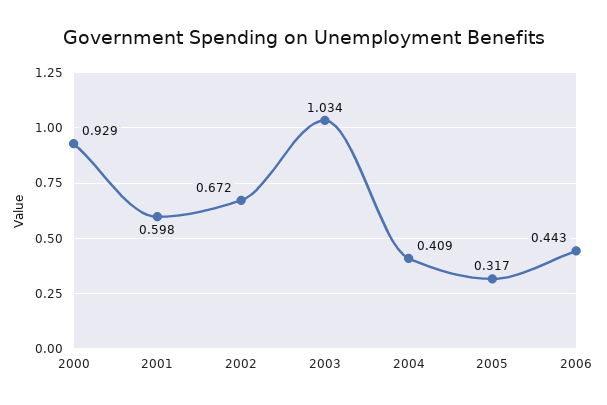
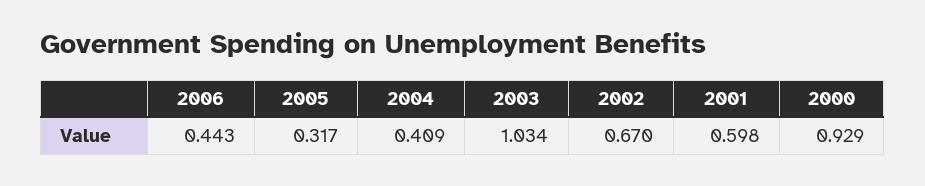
2002: 0.672 -> 0.67

